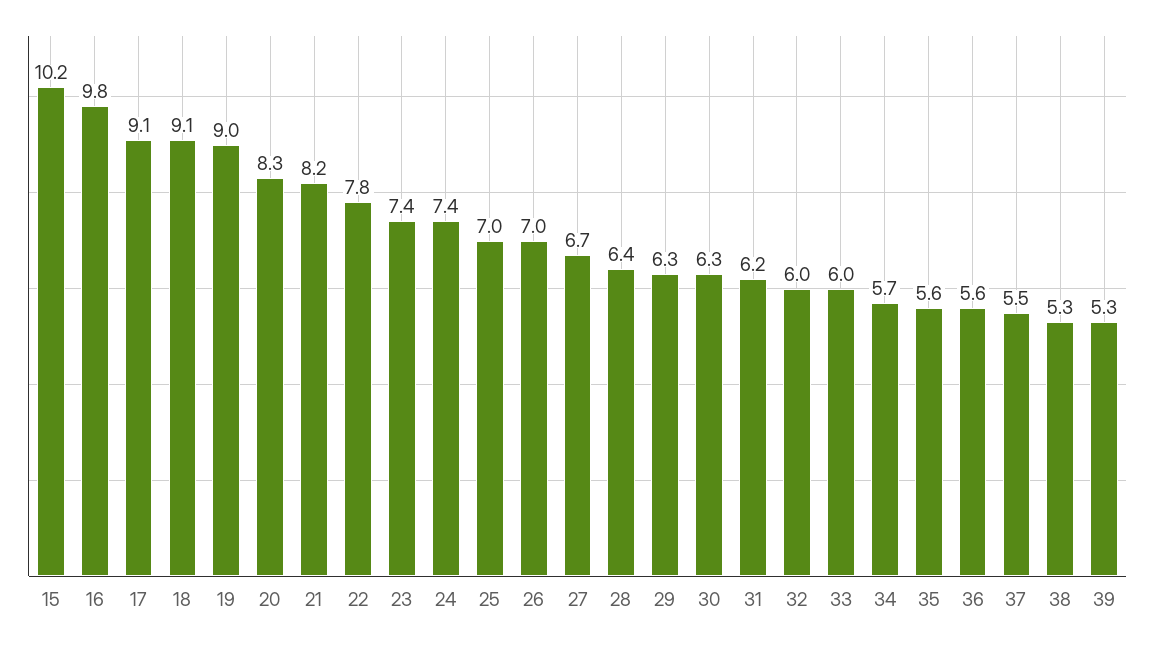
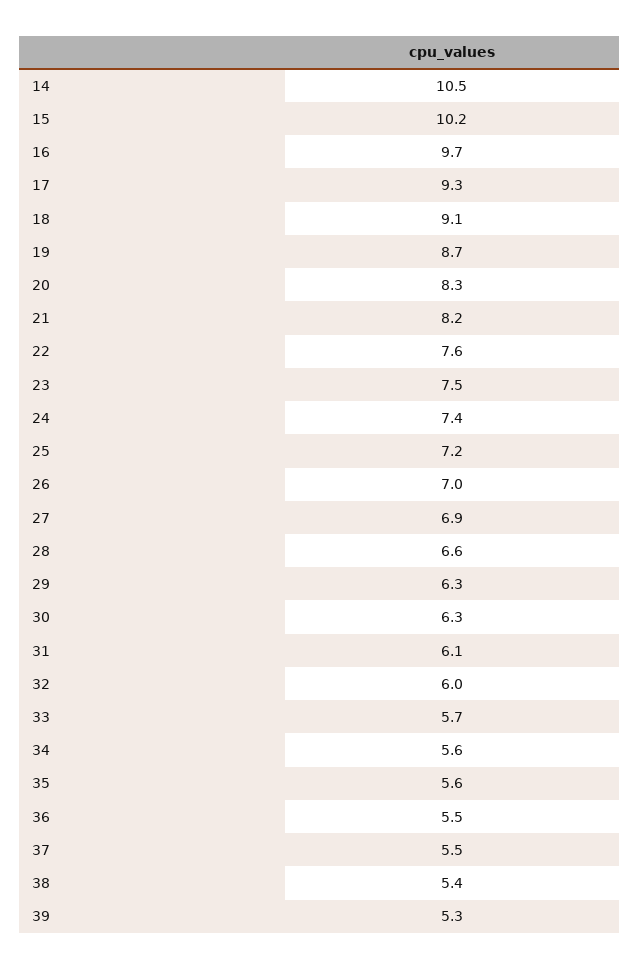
16: 9.8 -> 9.7
17: 9.1 -> 9.3
19: 9 -> 8.7
22: 7.8 -> 7.6
23: 7.4 -> 7.5
25: 7 -> 7.2
27: 6.7 -> 6.9
28: 6.4 -> 6.6
31: 6.2 -> 6.1
33: 6 -> 5.7
34: 5.7 -> 5.6
36: 5.6 -> 5.5
38: 5.3 -> 5.4
14: none -> 10.5

